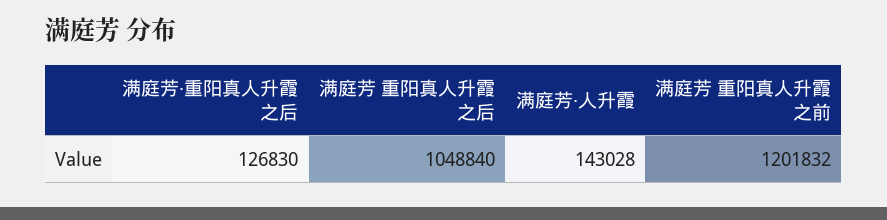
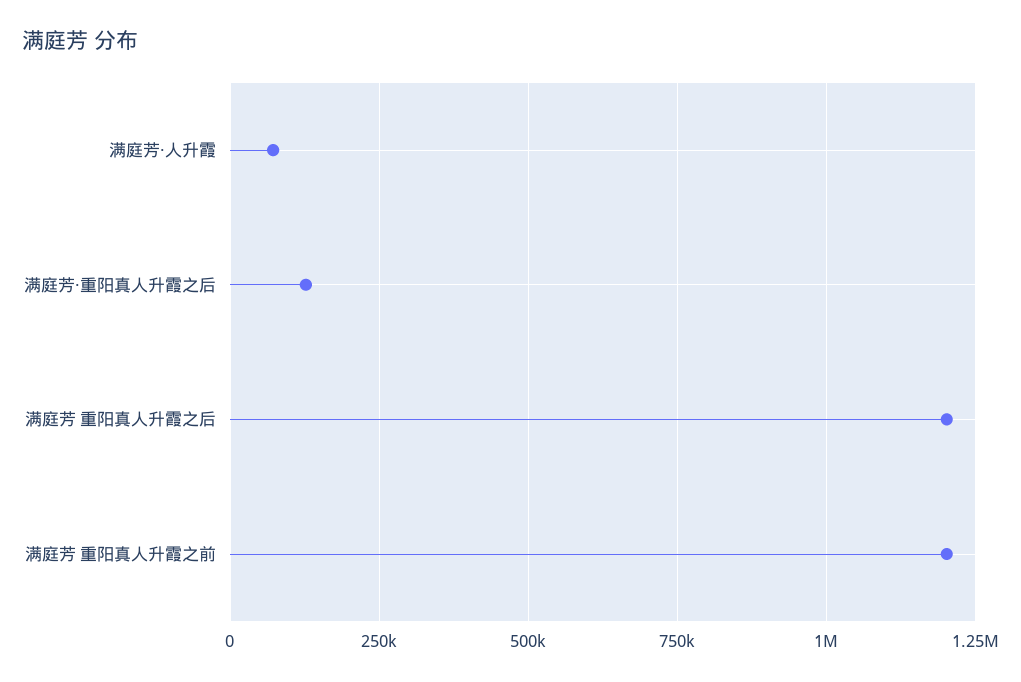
满庭芳 重阳真人升霞之后: 1048840 -> 1200000
满庭芳·人升霞: 143028 -> 75000

